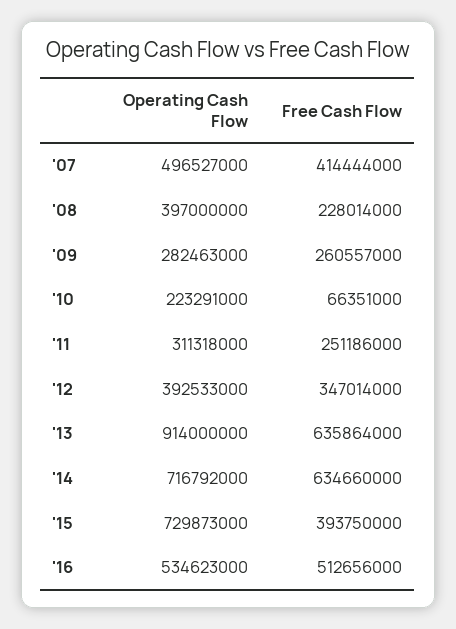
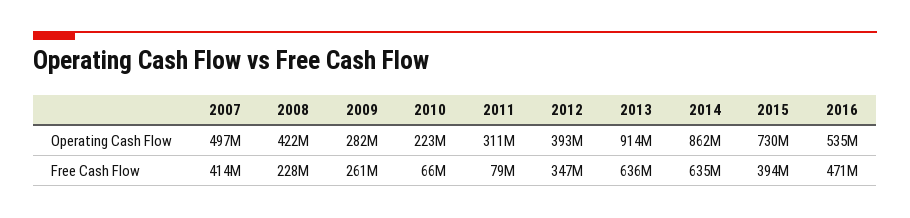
Operating Cash Flow, '08: 397000000 -> 422000000
Free Cash Flow, '11: 251186000 -> 79000000
Operating Cash Flow, '14: 716792000 -> 862000000
Free Cash Flow, '16: 512656000 -> 471000000

